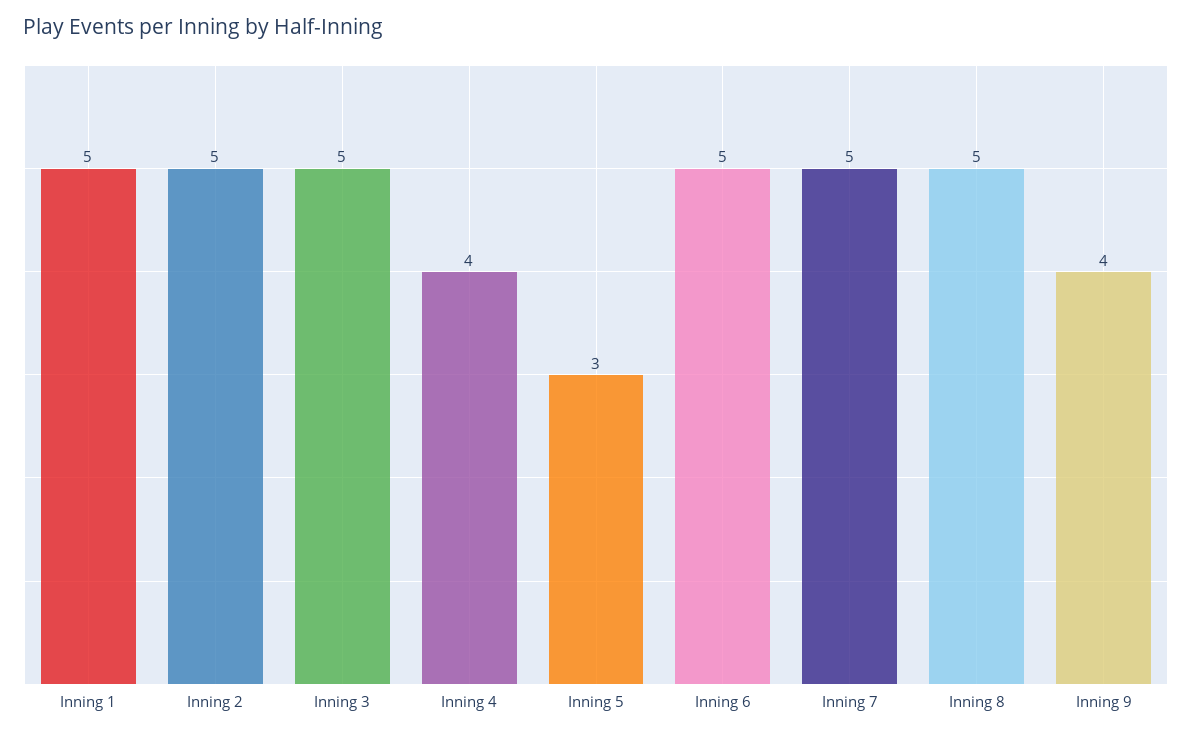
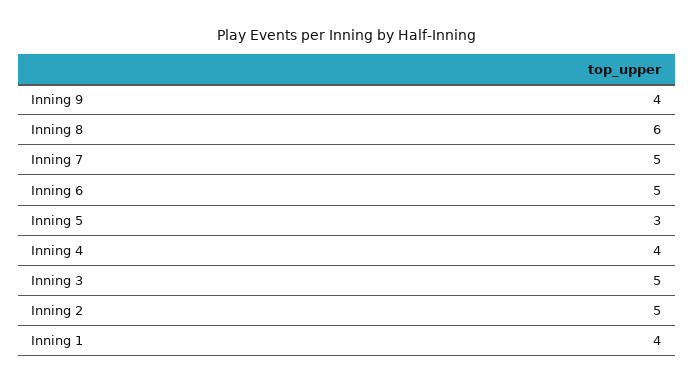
Inning 1: 5 -> 4
Inning 8: 5 -> 6

